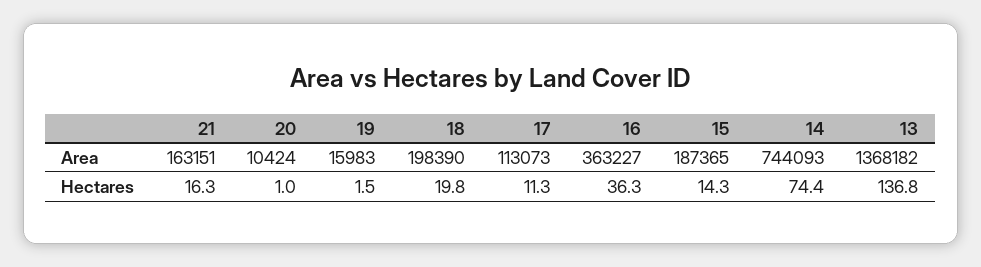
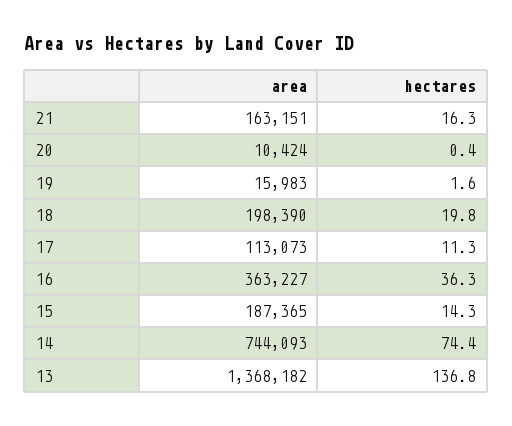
20, Hectares: 1 -> 0.4
19, Hectares: 1.5 -> 1.6

